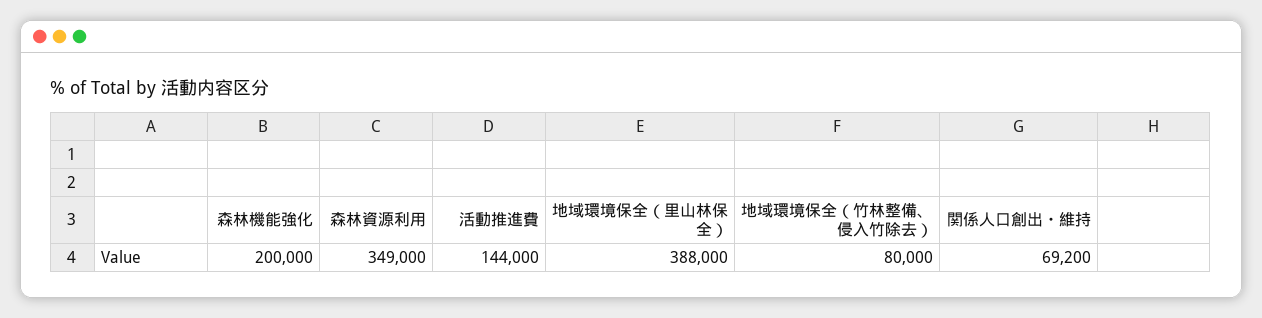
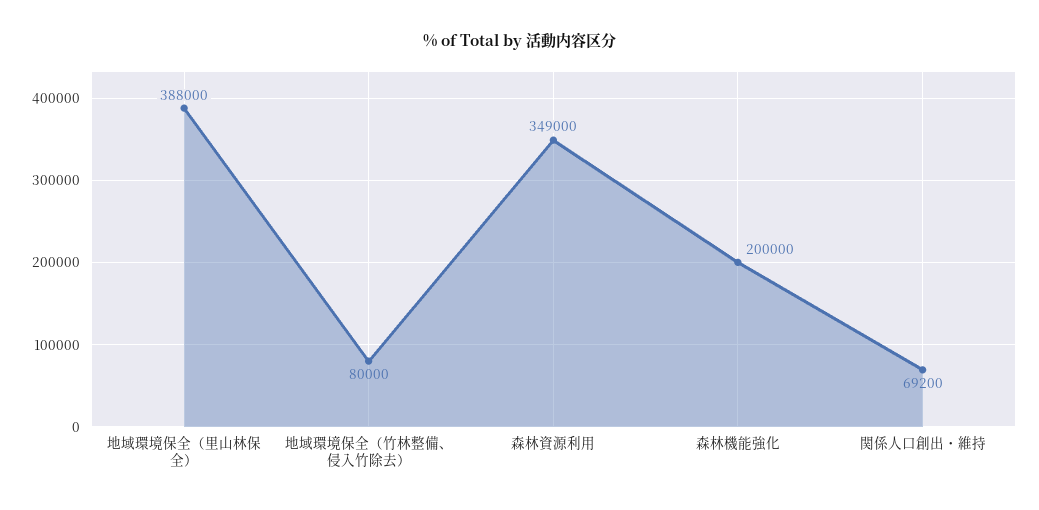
活動推進費: 144000 -> none

